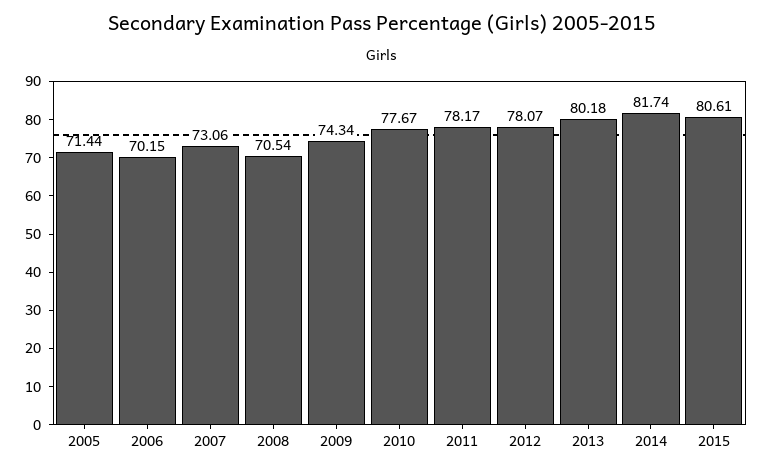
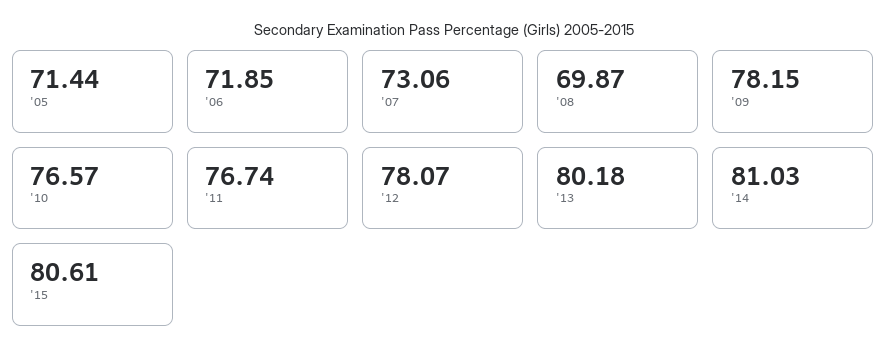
2006: 70.15 -> 71.85
2008: 70.54 -> 69.87
2009: 74.34 -> 78.15
2010: 77.67 -> 76.57
2011: 78.17 -> 76.74
2014: 81.74 -> 81.03

